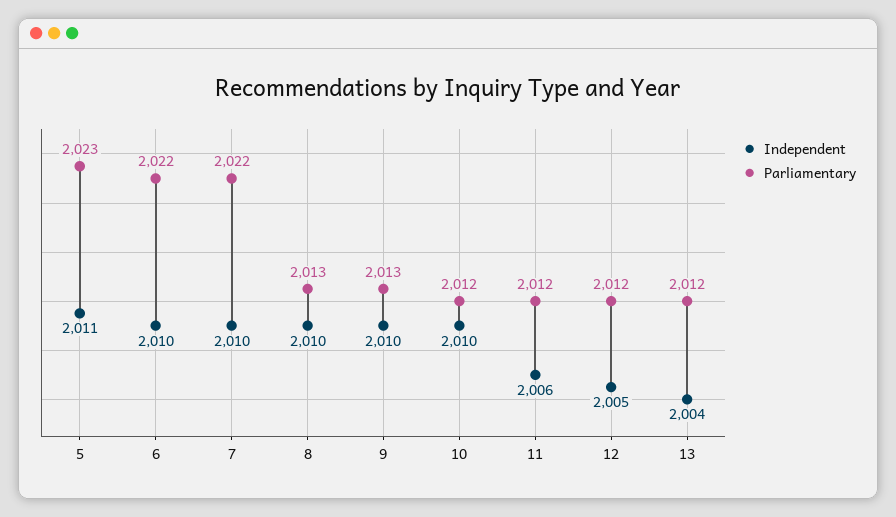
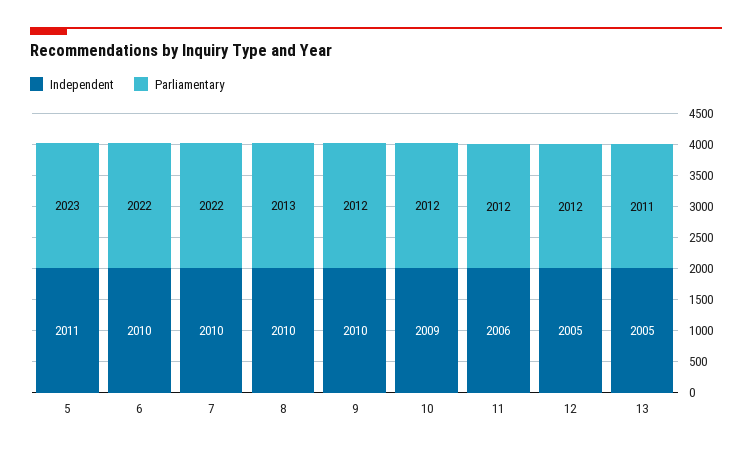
Parliamentary, 9: 2013 -> 2012
Independent, 10: 2010 -> 2009
Independent, 13: 2004 -> 2005
Parliamentary, 13: 2012 -> 2011

